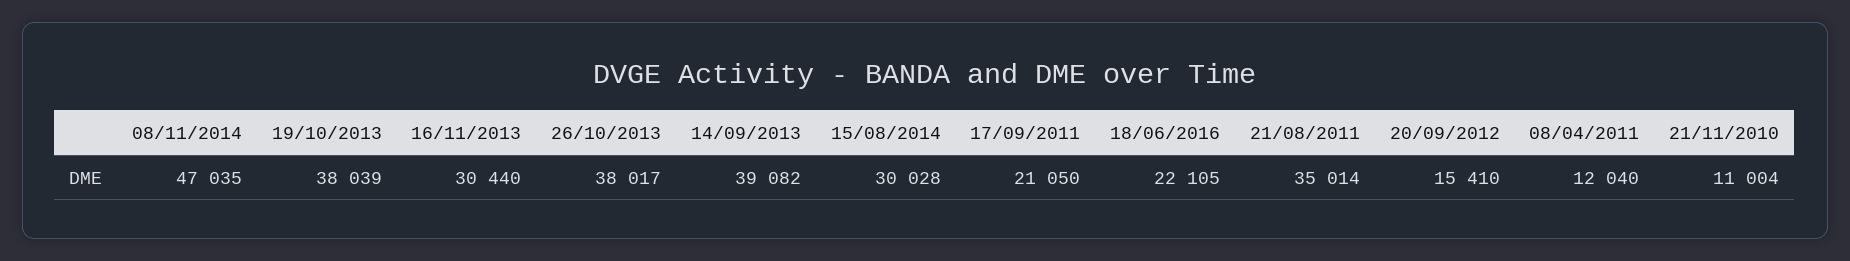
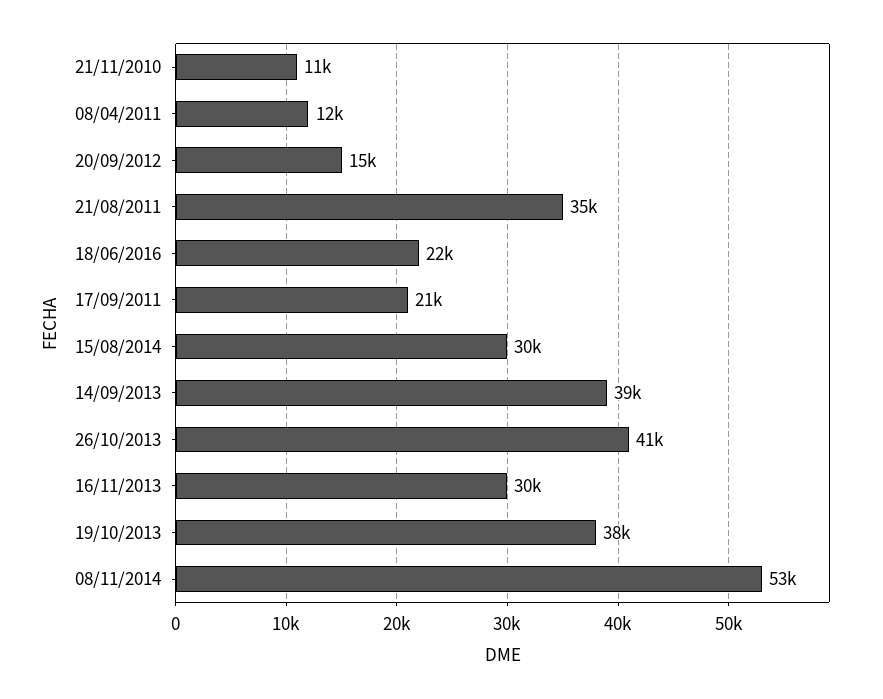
08/11/2014: 47035 -> 53000
26/10/2013: 38017 -> 41000

